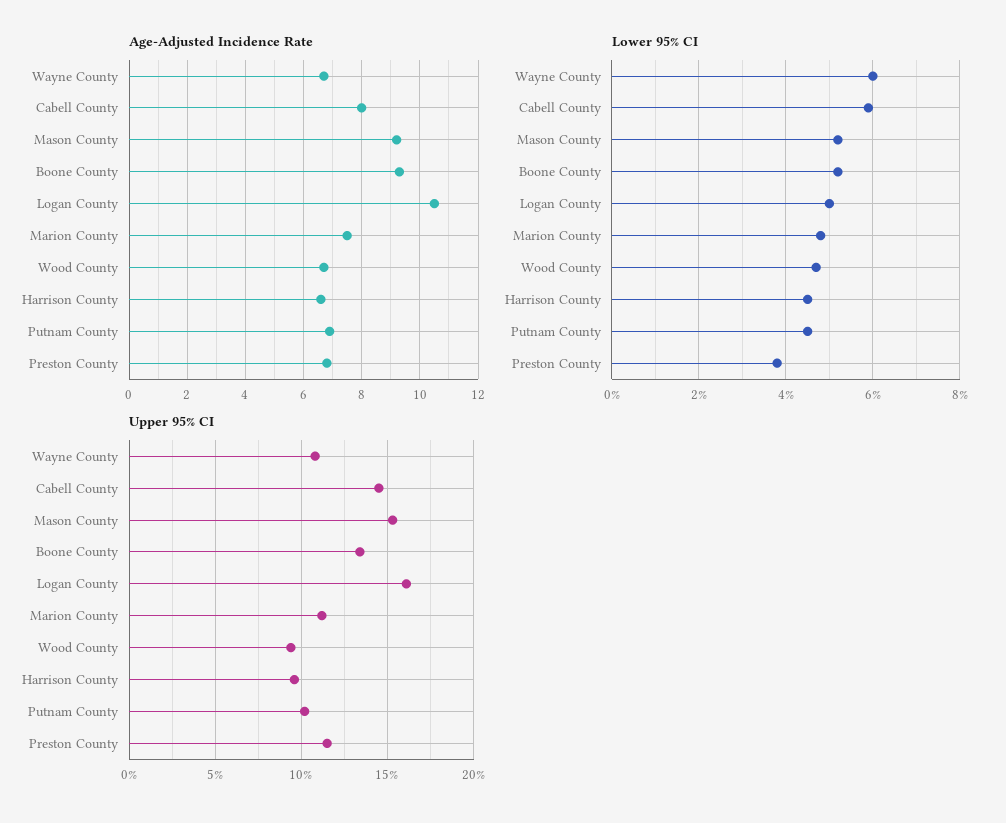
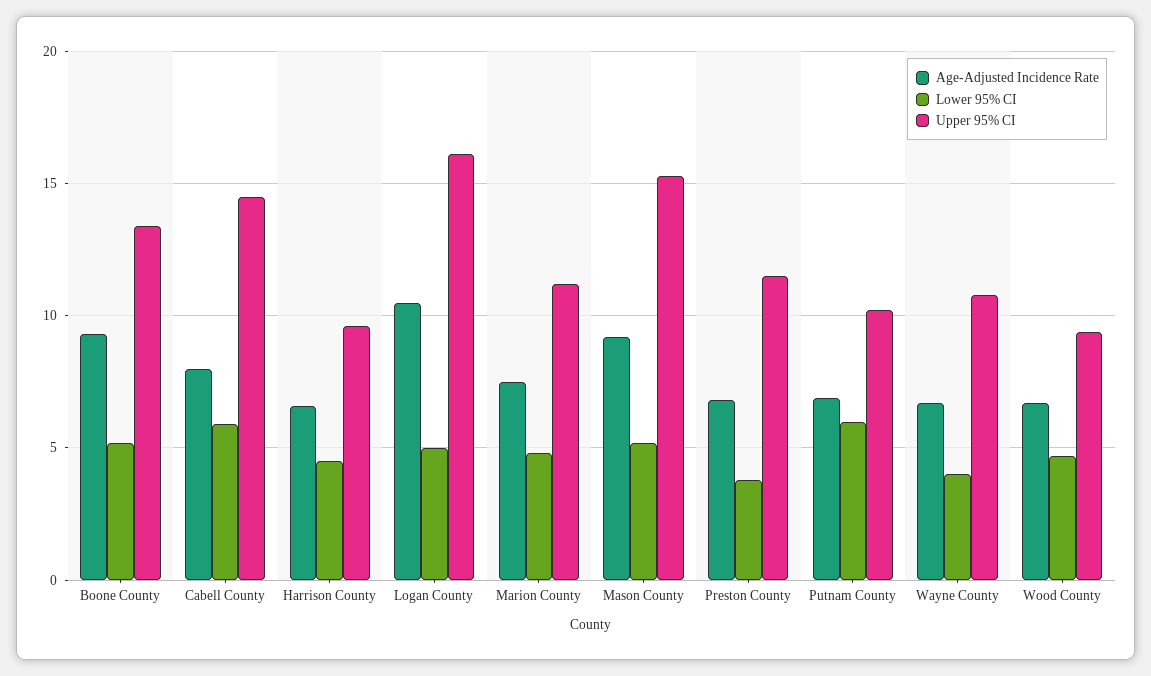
Lower 95% CI, Wayne County: 6 -> 4
Lower 95% CI, Putnam County: 4.5 -> 6

